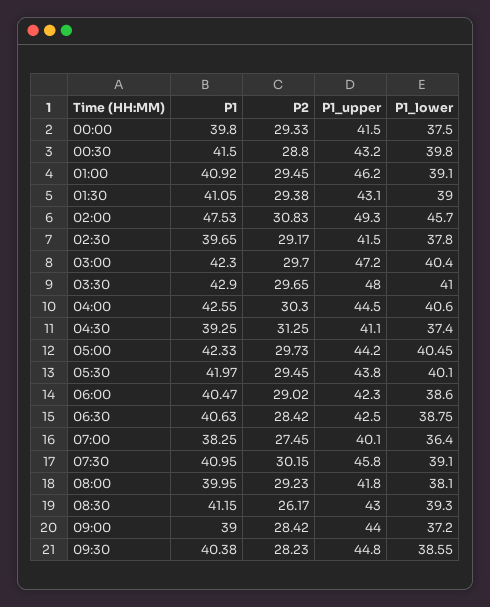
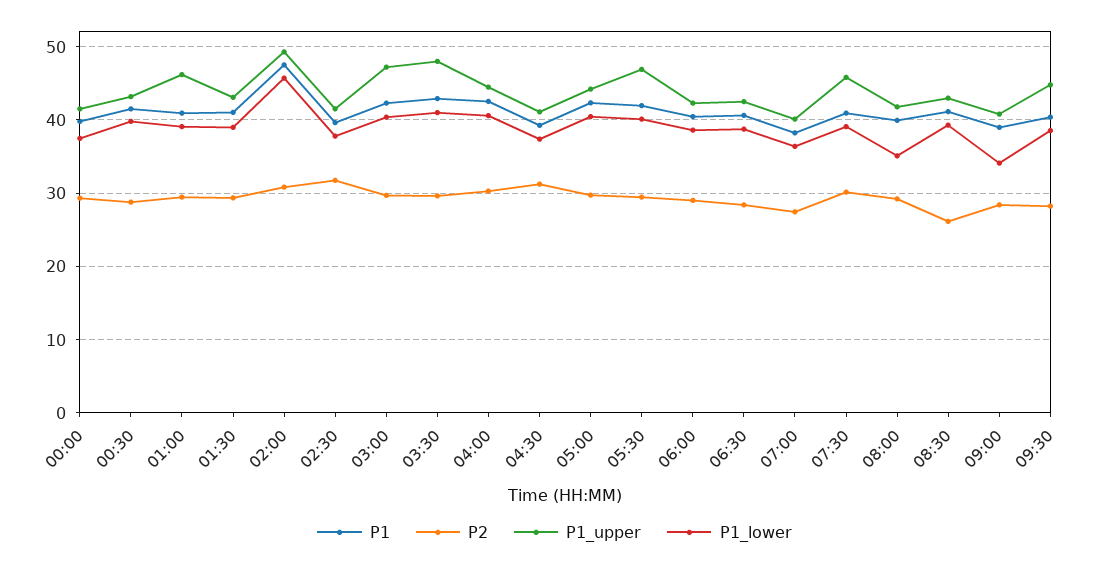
P2, 02:30: 29.17 -> 32
P1_upper, 05:30: 43.8 -> 47
P1_lower, 08:00: 38.1 -> 35
P1_upper, 09:00: 44 -> 41
P1_lower, 09:00: 37.2 -> 34

